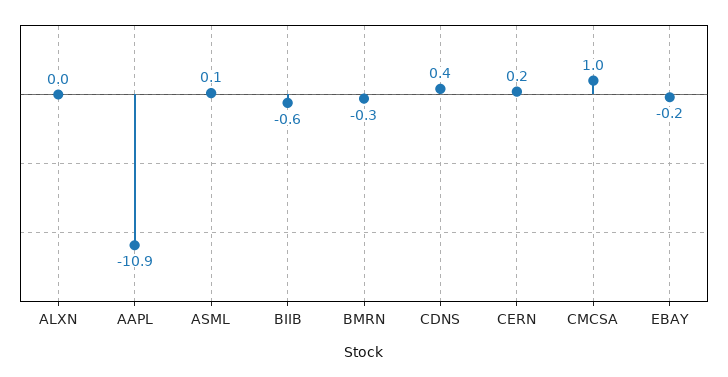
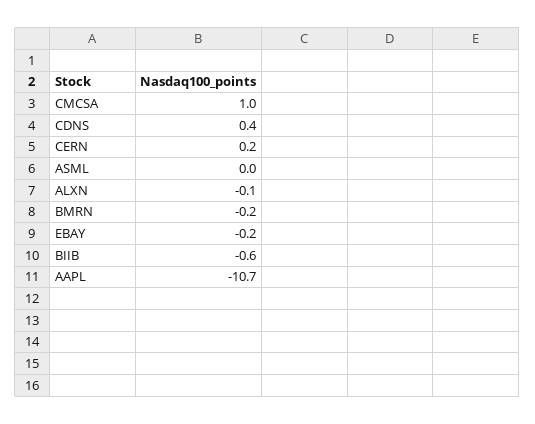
ALXN: 0 -> -0.1
AAPL: -10.9 -> -10.7
ASML: 0.1 -> 0
BMRN: -0.3 -> -0.2

